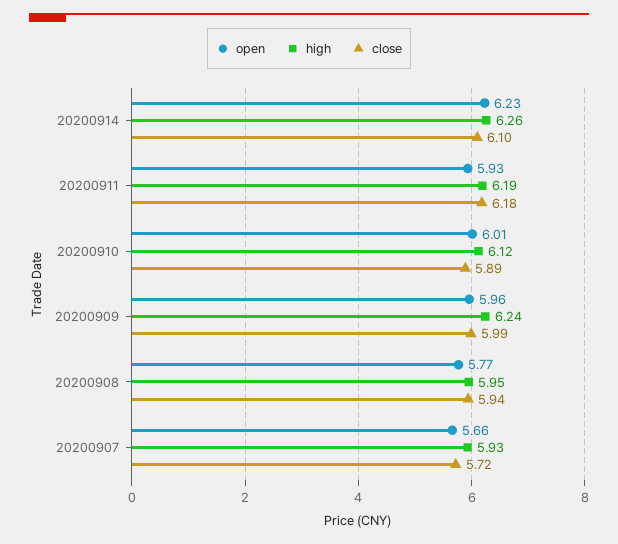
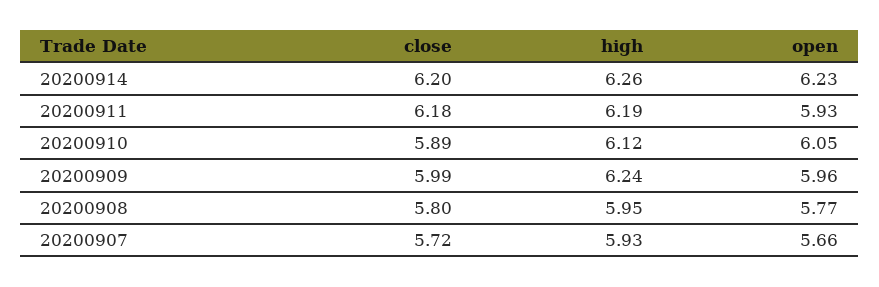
close, 20200914: 6.1 -> 6.2
open, 20200910: 6.01 -> 6.05
close, 20200908: 5.94 -> 5.8

